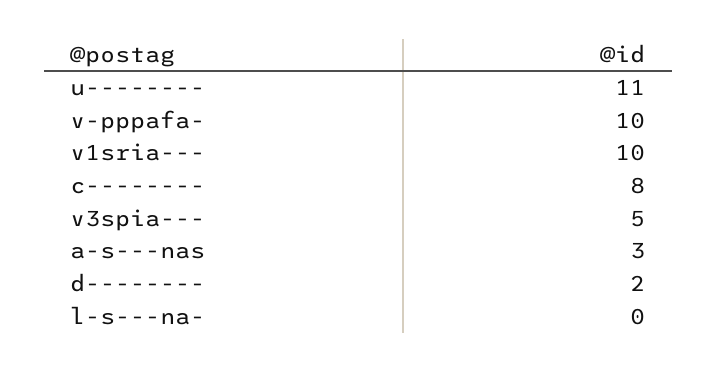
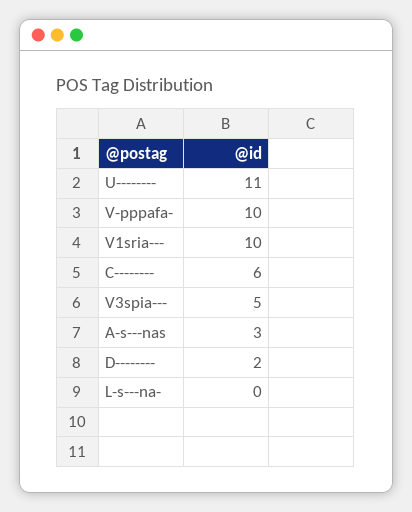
c--------: 8 -> 6

